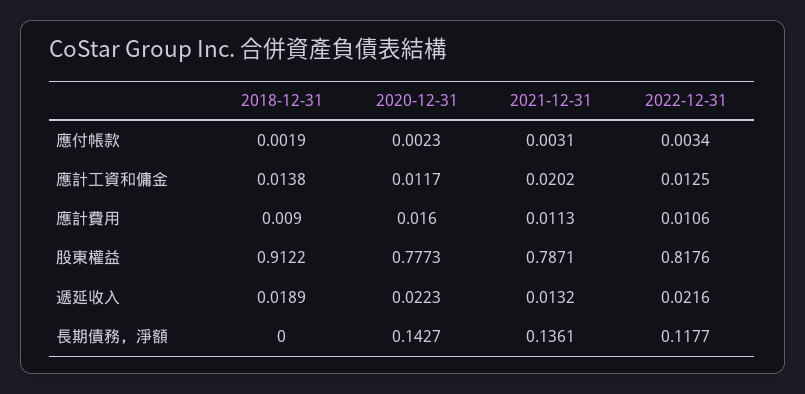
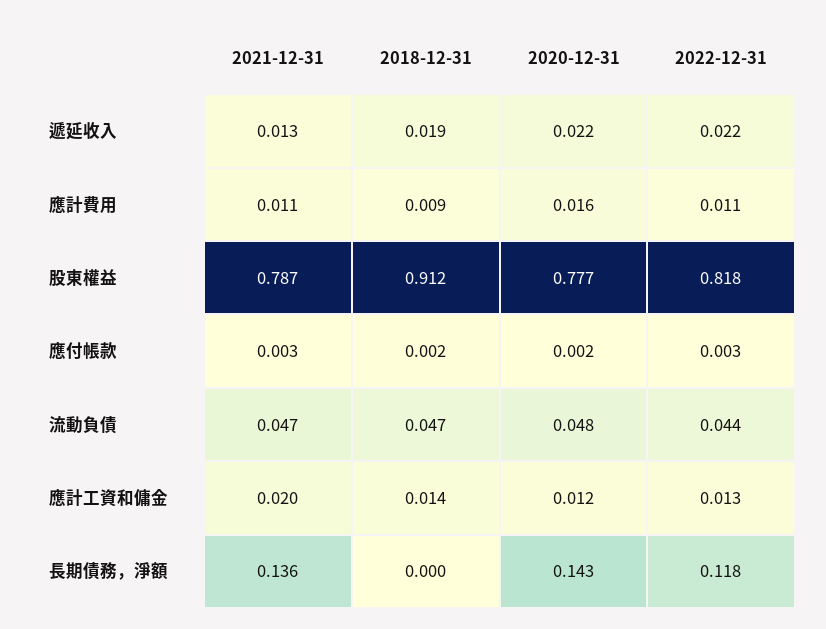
2021-12-31, 流動負債: none -> 0.047
2018-12-31, 流動負債: none -> 0.047
2020-12-31, 流動負債: none -> 0.048
2022-12-31, 流動負債: none -> 0.044

